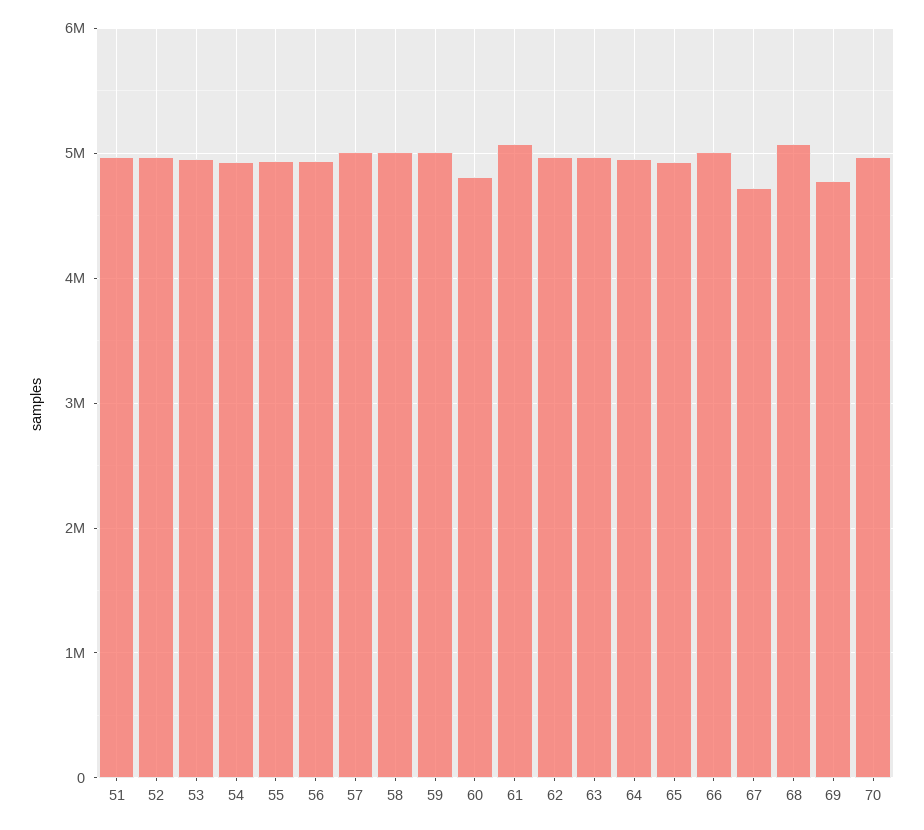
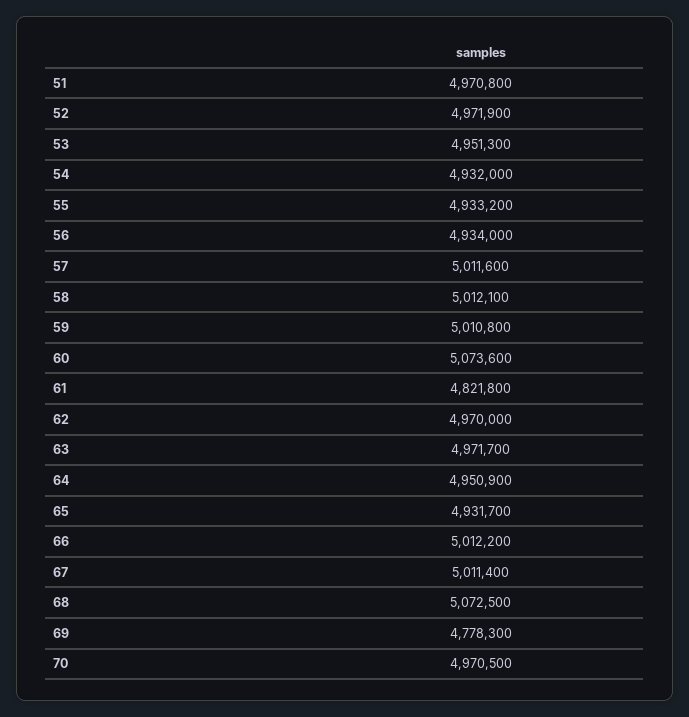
60: 4800000 -> 5073600
61: 5100000 -> 4821800
67: 4700000 -> 5011400

